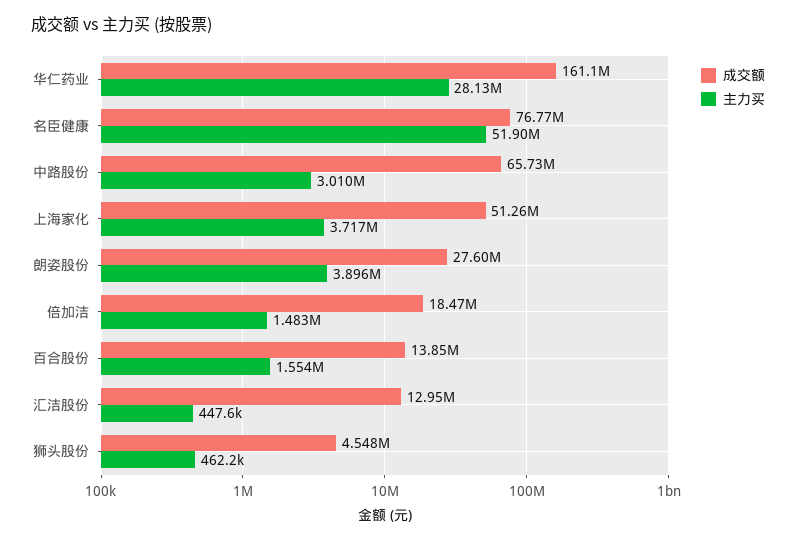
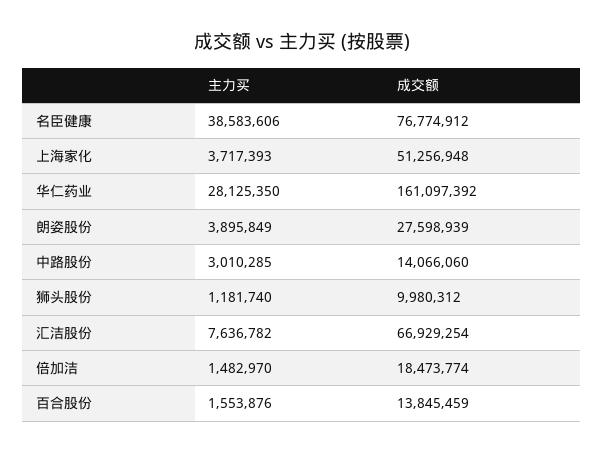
主力买, 名臣健康: 51900000 -> 38583606
成交额, 中路股份: 65730000 -> 14066060
成交额, 汇洁股份: 12950000 -> 66929254
主力买, 汇洁股份: 447600 -> 7636782
成交额, 狮头股份: 4548000 -> 9980312
主力买, 狮头股份: 462200 -> 1181740

